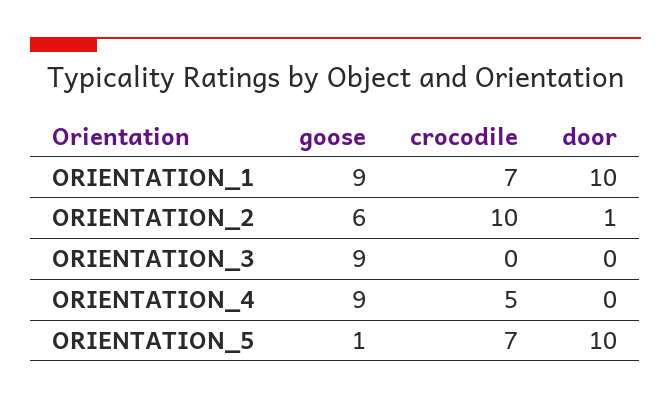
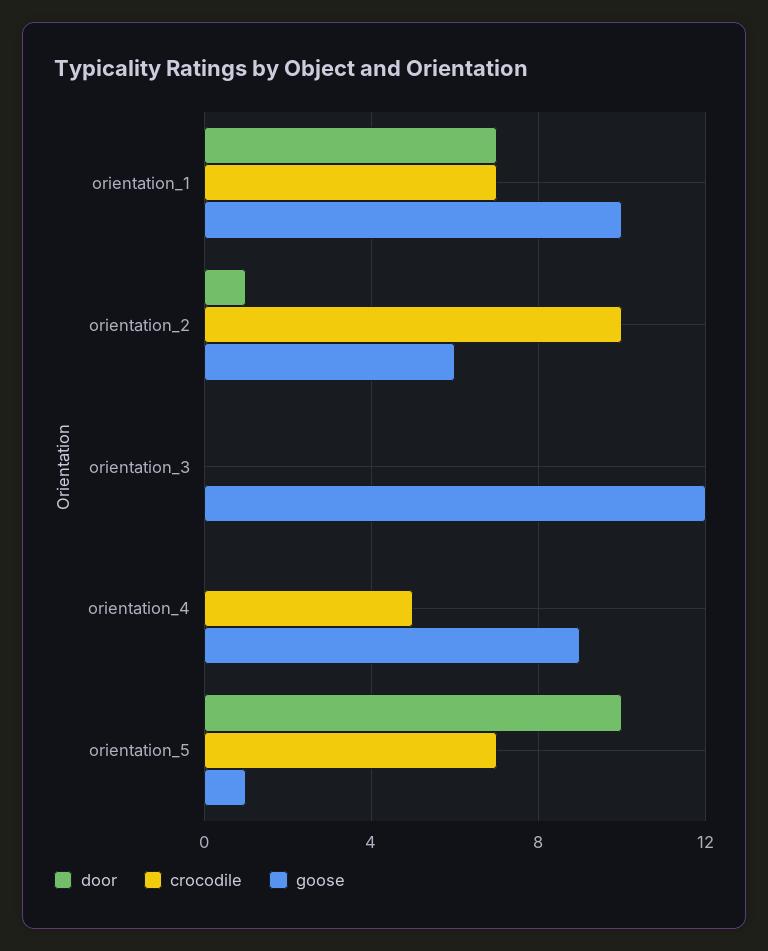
goose, ORIENTATION_1: 9 -> 10
door, ORIENTATION_1: 10 -> 7
goose, ORIENTATION_3: 9 -> 12

